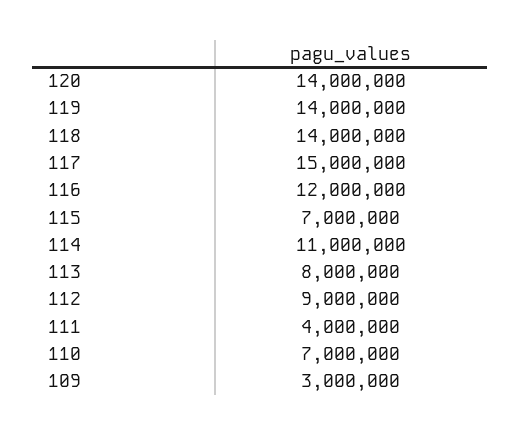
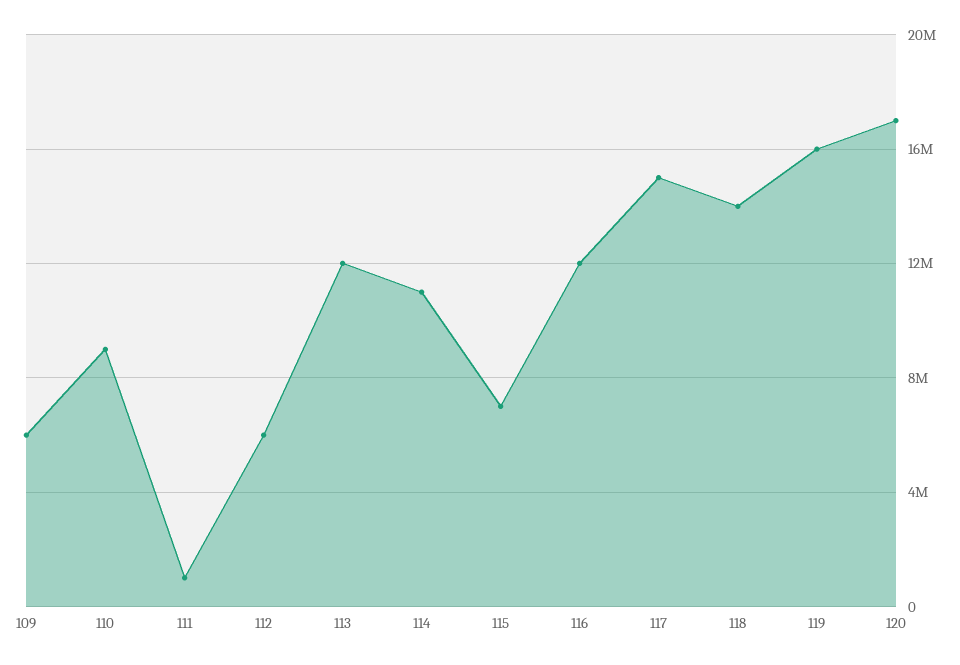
120: 14000000 -> 17000000
119: 14000000 -> 16000000
113: 8000000 -> 12000000
112: 9000000 -> 6000000
111: 4000000 -> 1000000
110: 7000000 -> 9000000
109: 3000000 -> 6000000

